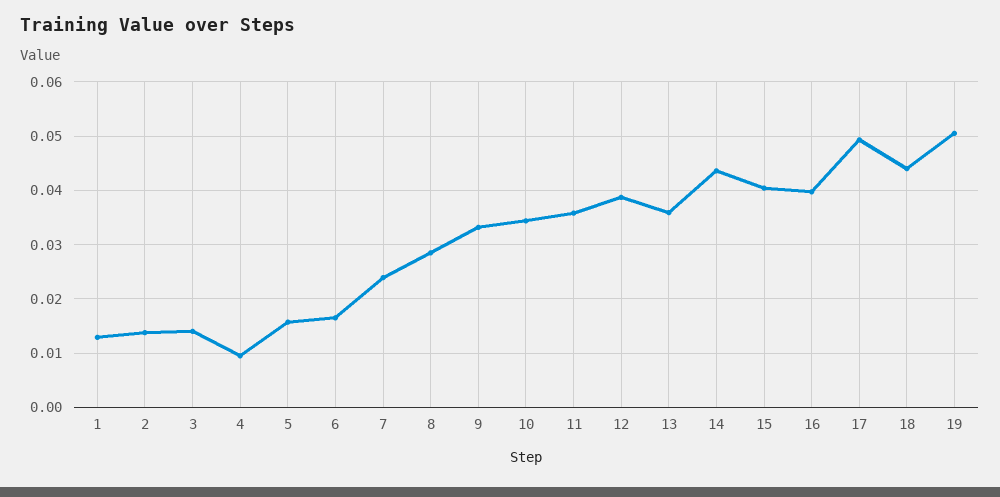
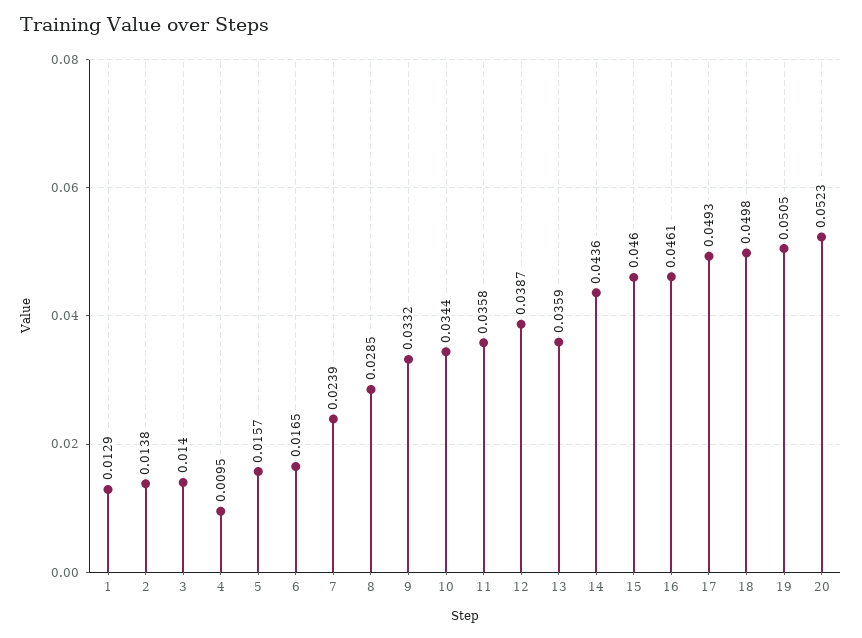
15: 0.04 -> 0.046
16: 0.04 -> 0.0461
18: 0.044 -> 0.0498
20: none -> 0.0523

